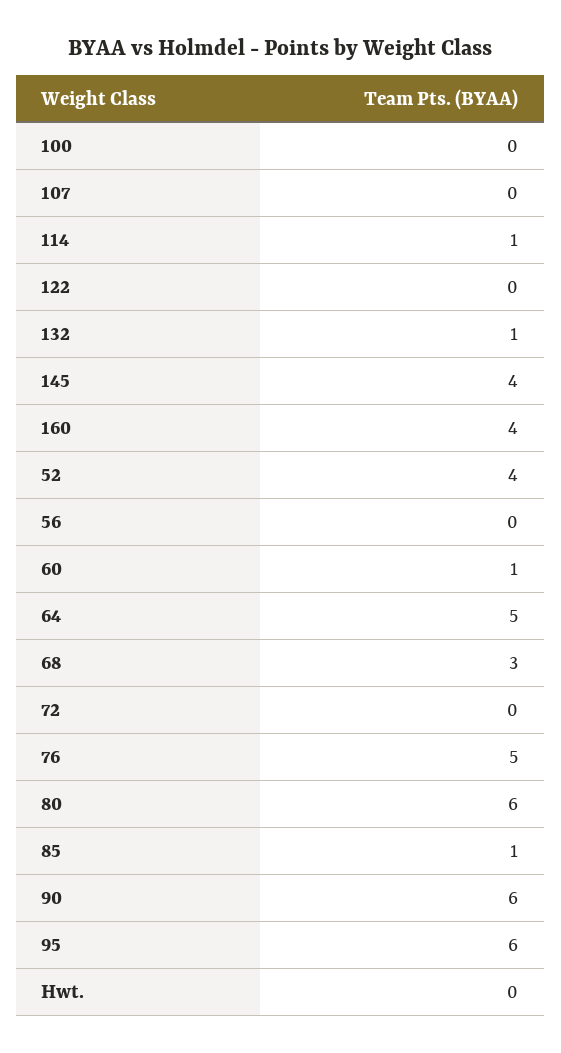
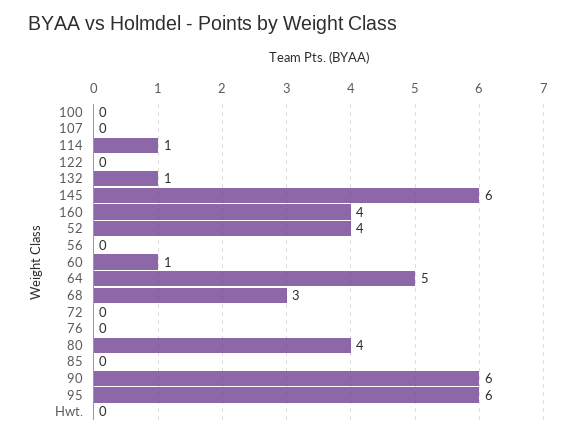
145: 4 -> 6
76: 5 -> 0
80: 6 -> 4
85: 1 -> 0

